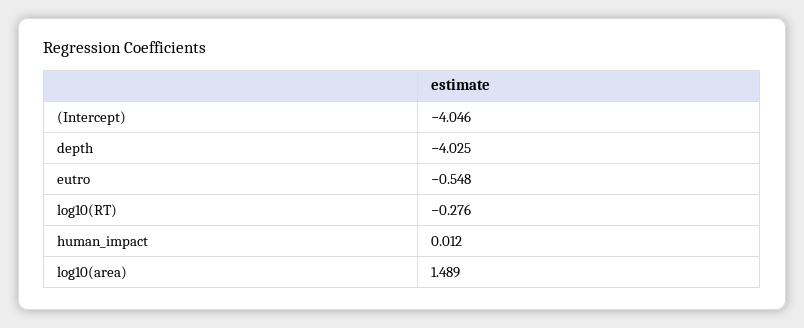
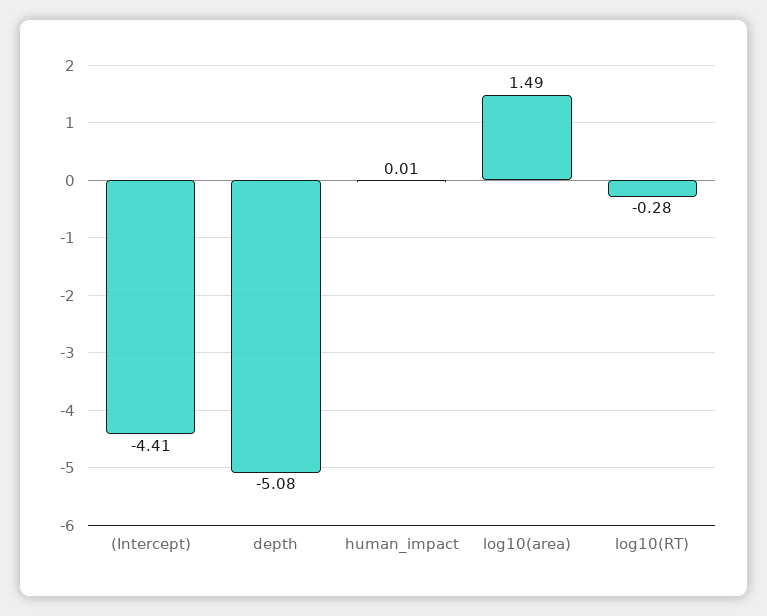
(Intercept): -4.046 -> -4.41
depth: -4.025 -> -5.08
eutro: -0.548 -> none

